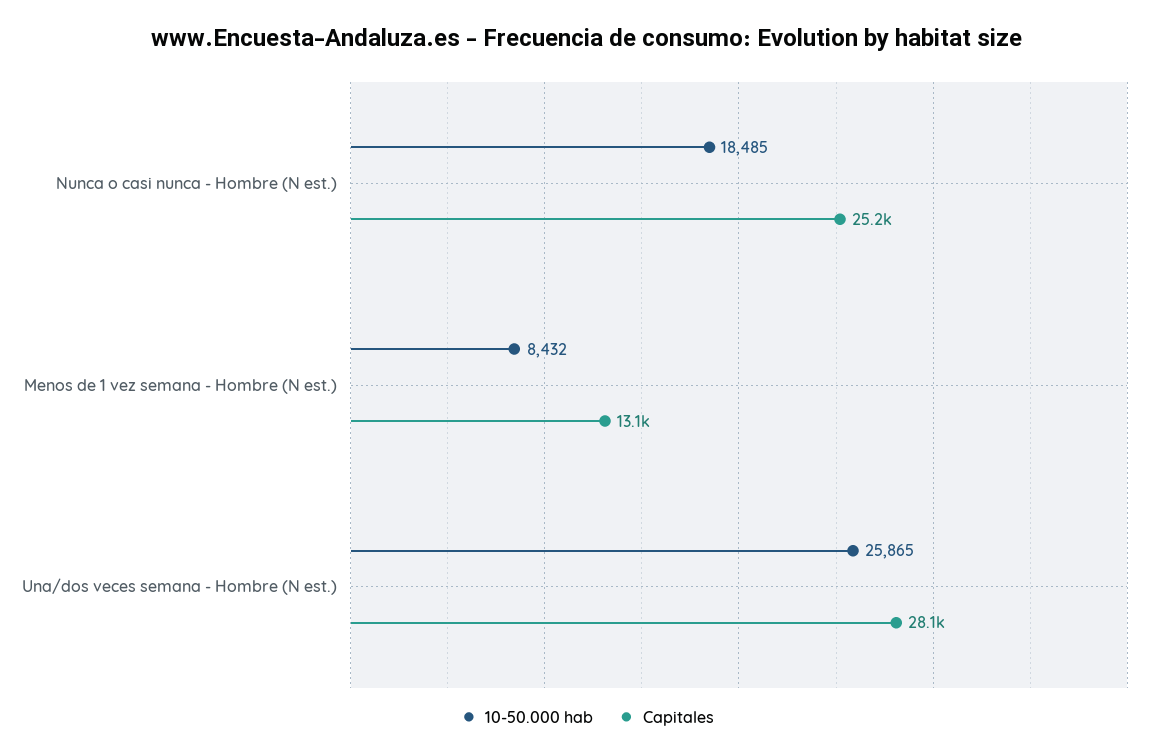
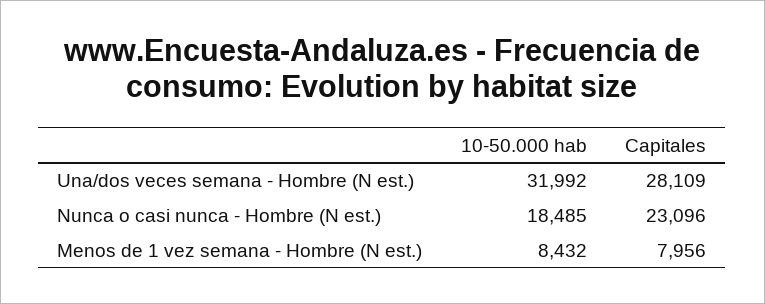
Capitales, Nunca o casi nunca - Hombre (N est.): 25200 -> 23096
Capitales, Menos de 1 vez semana - Hombre (N est.): 13100 -> 7956
10-50.000 hab, Una/dos veces semana - Hombre (N est.): 25865 -> 31992

